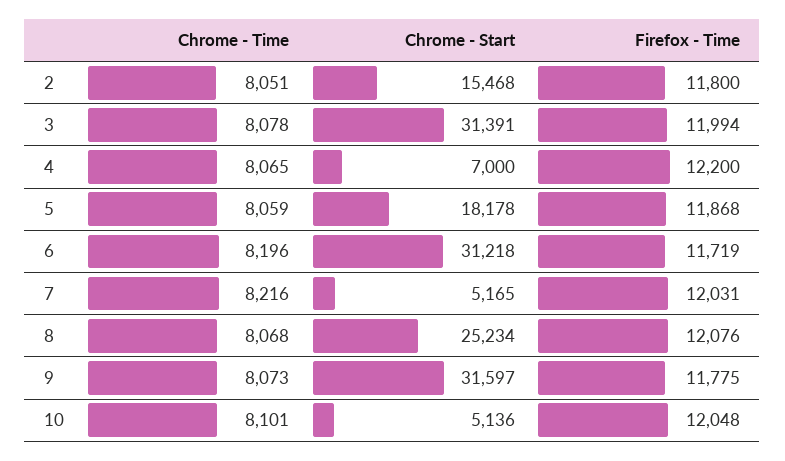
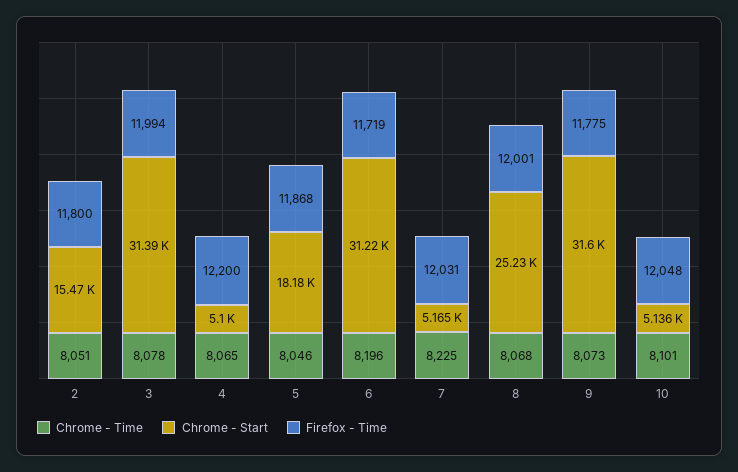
Chrome - Start, 4: 7000 -> 5100
Chrome - Time, 5: 8059 -> 8046
Chrome - Time, 7: 8216 -> 8225
Firefox - Time, 8: 12076 -> 12001

